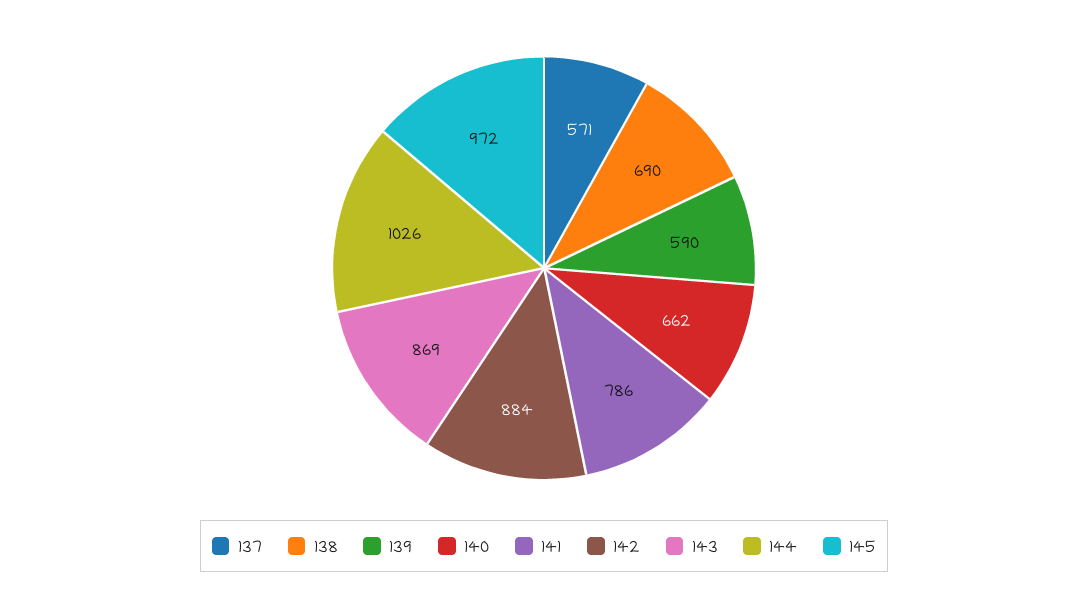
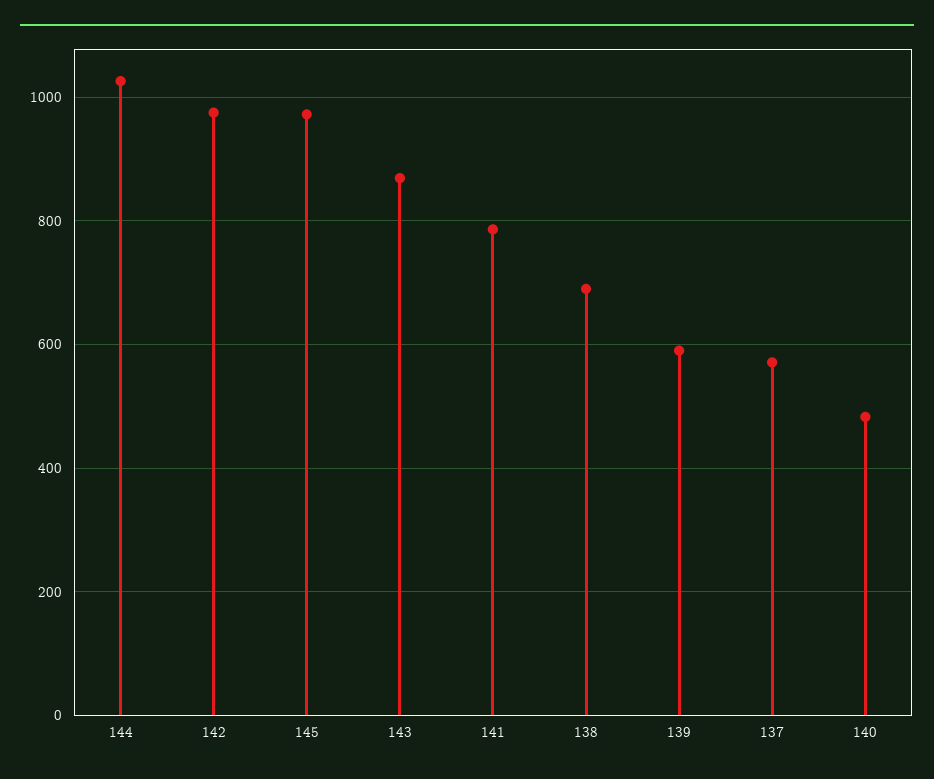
140: 662 -> 480
142: 884 -> 980

